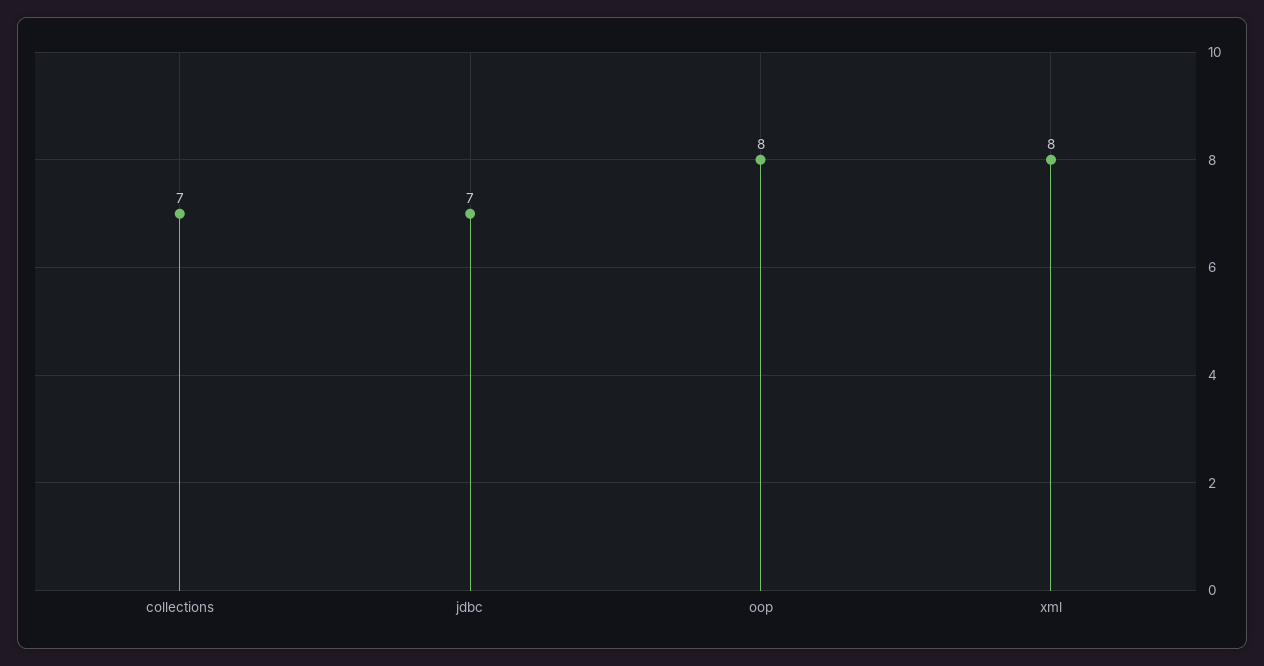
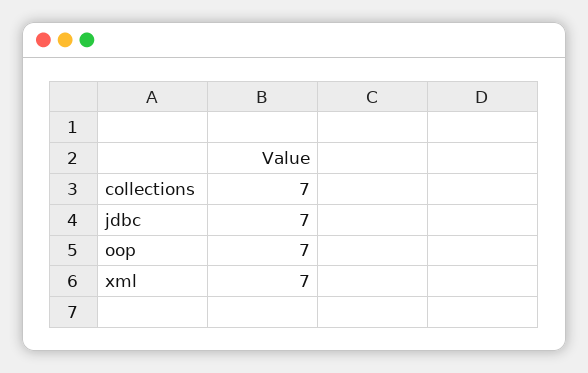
oop: 8 -> 7
xml: 8 -> 7

